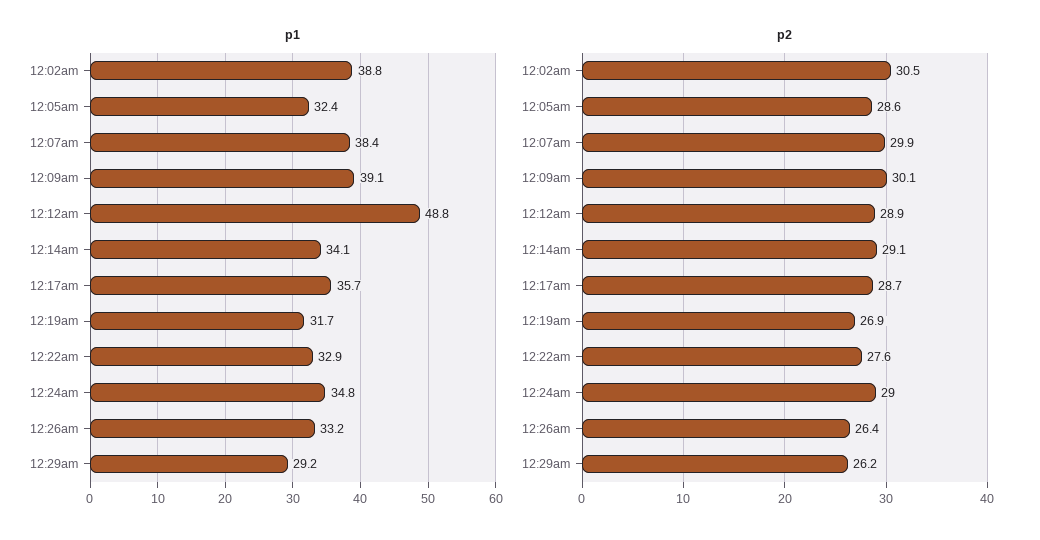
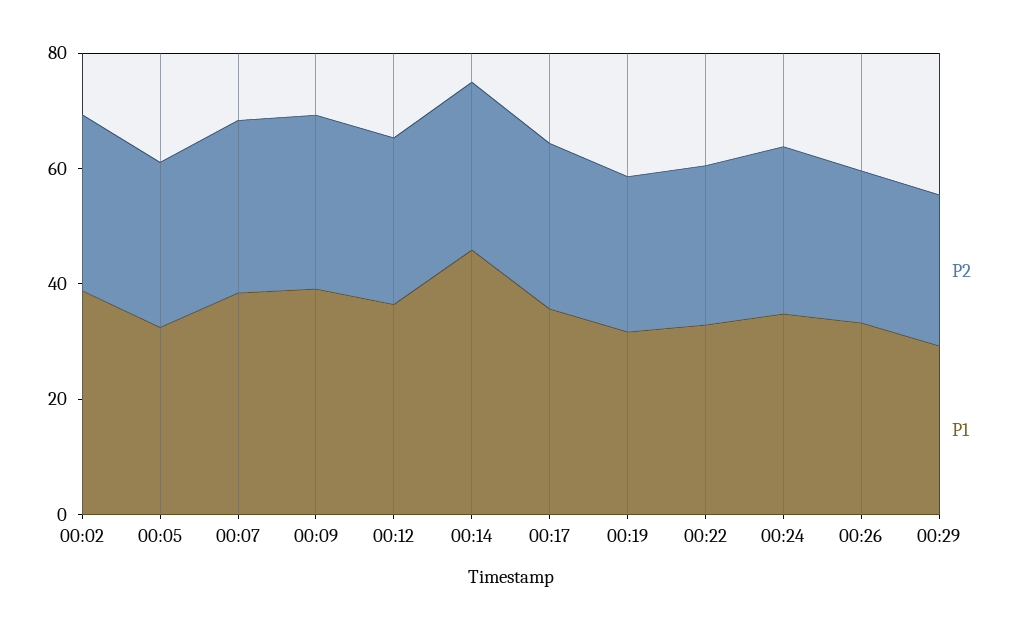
p1, 12:12am: 48.8 -> 35
p1, 12:14am: 34.1 -> 45

